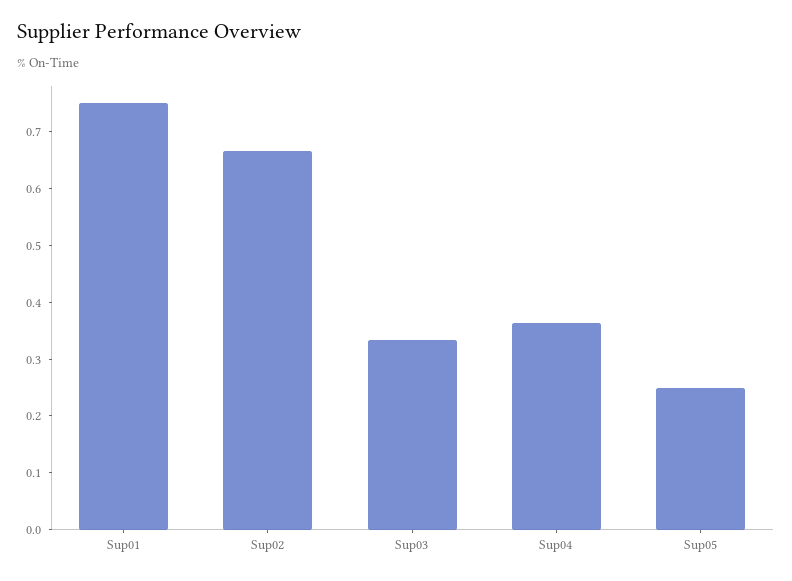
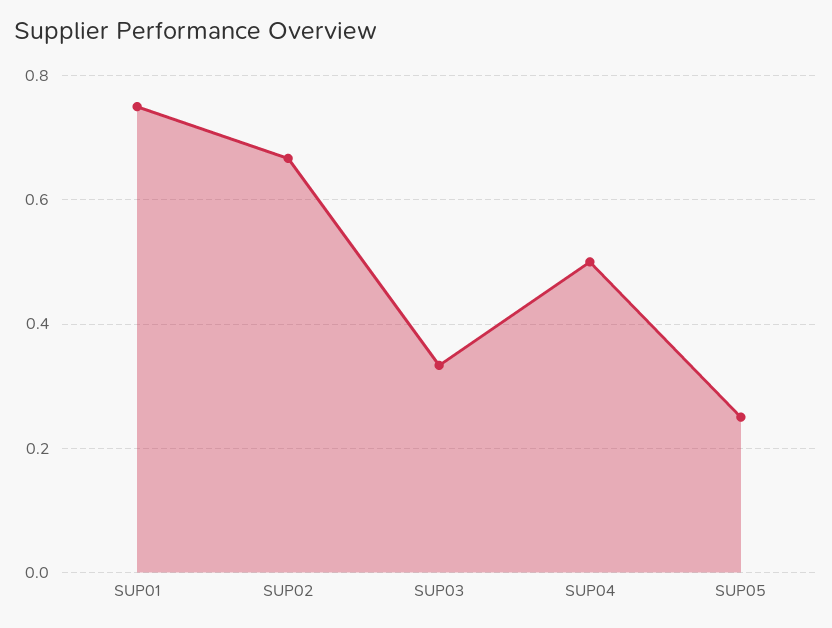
Sup04: 0.36 -> 0.5

